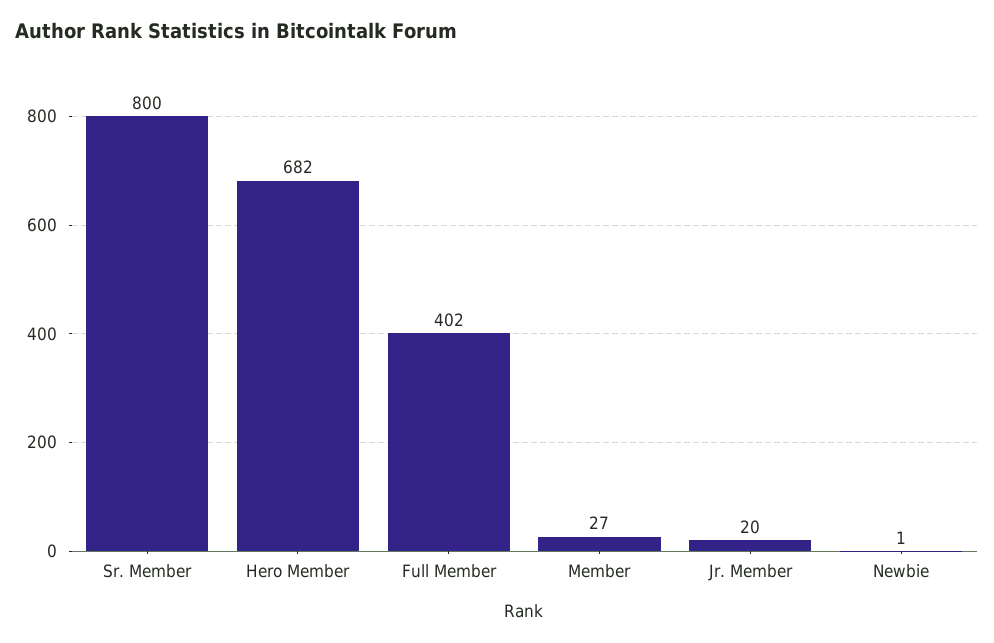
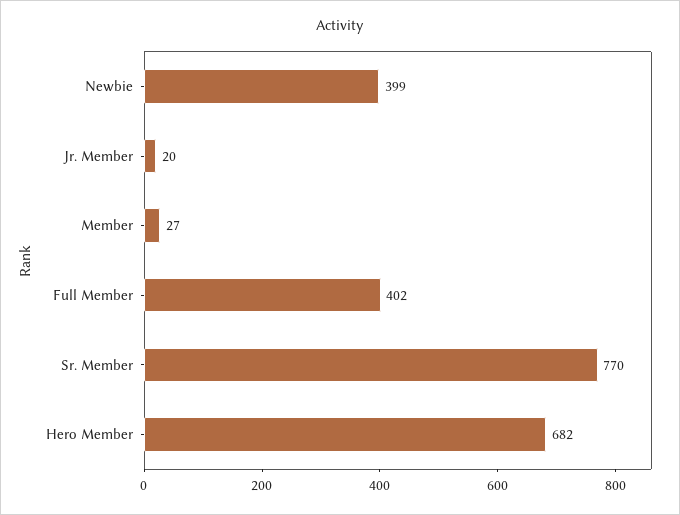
Sr. Member: 800 -> 770
Newbie: 1 -> 399

